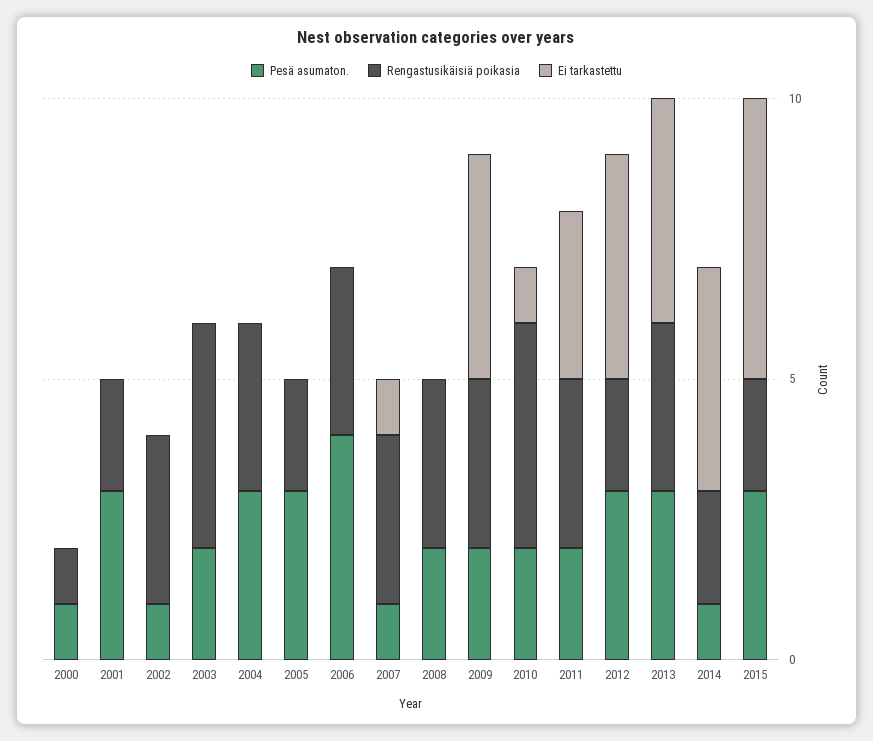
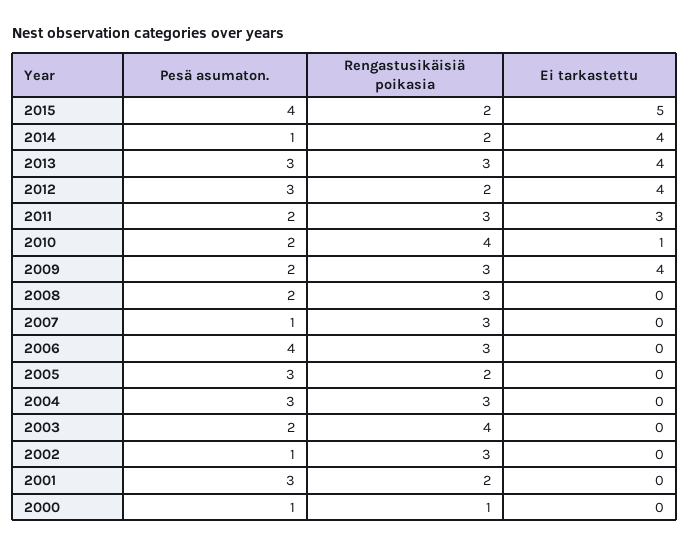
Ei tarkastettu, 2007: 1 -> 0
Pesä asumaton., 2015: 3 -> 4

